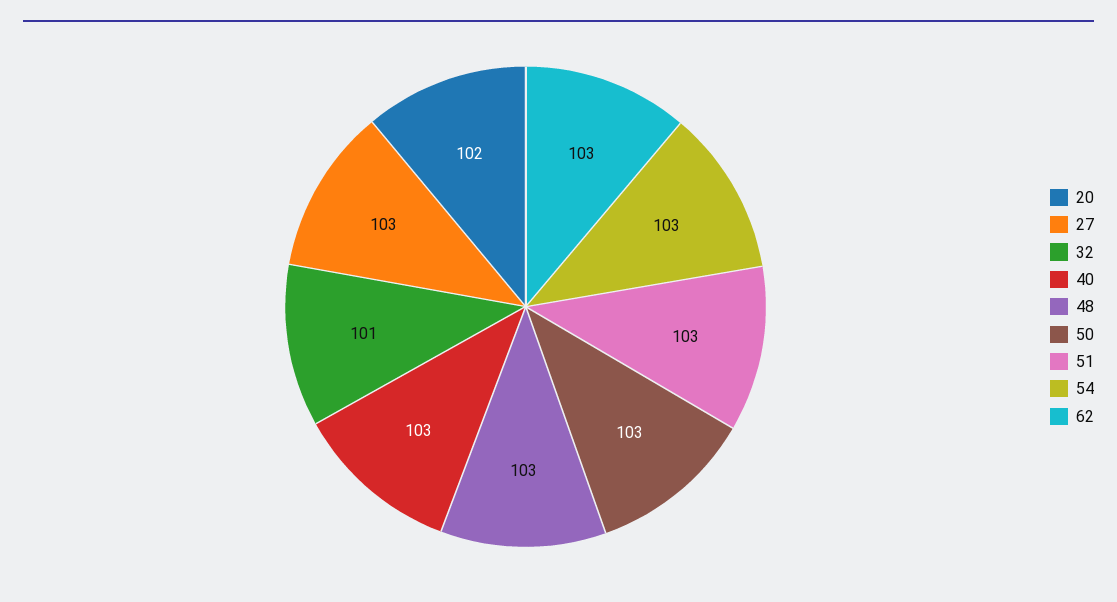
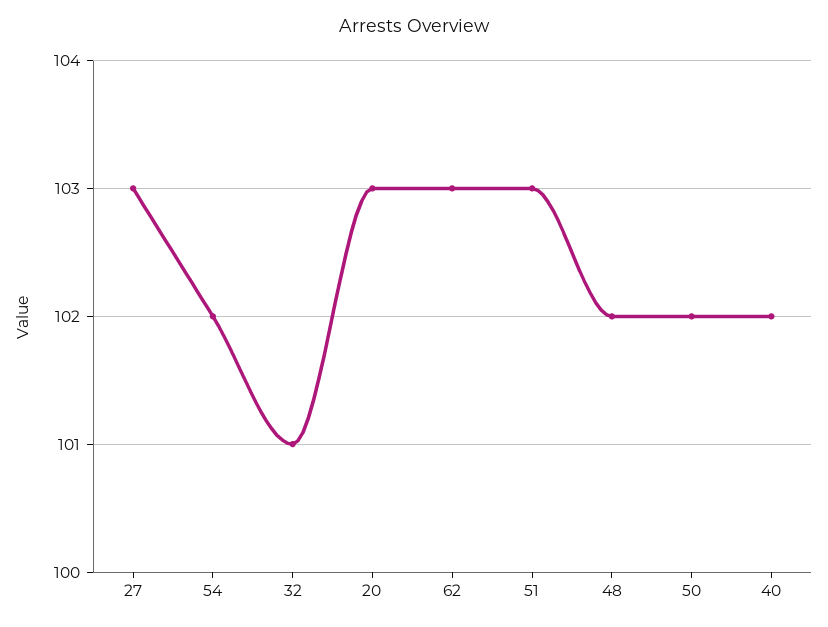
20: 102 -> 103
40: 103 -> 102
48: 103 -> 102
50: 103 -> 102
54: 103 -> 102

